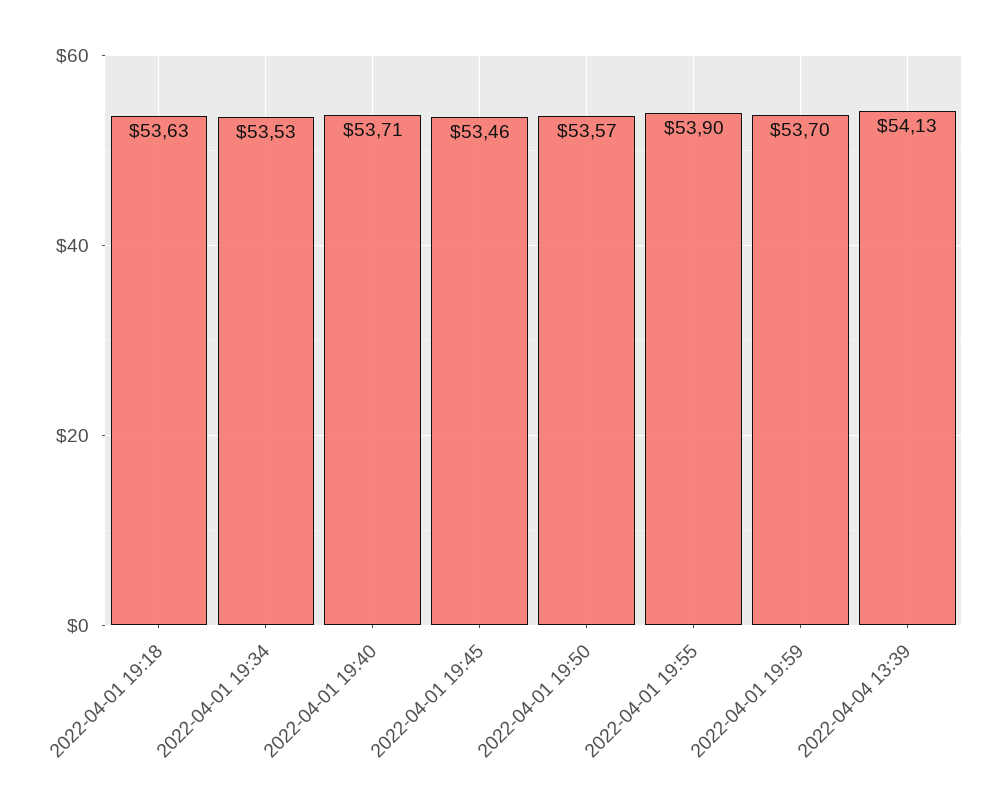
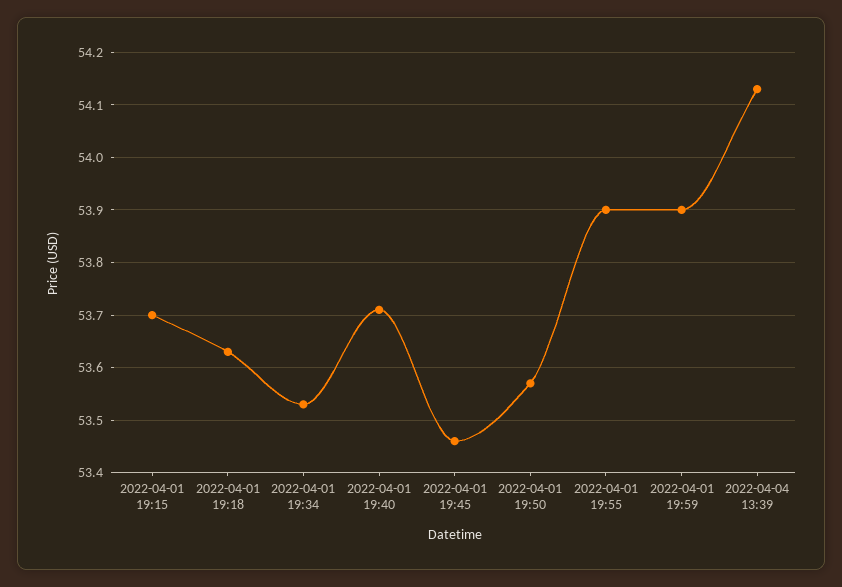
2022-04-01 19:59: 53.7 -> 53.9
2022-04-01 19:15: none -> 53.7

